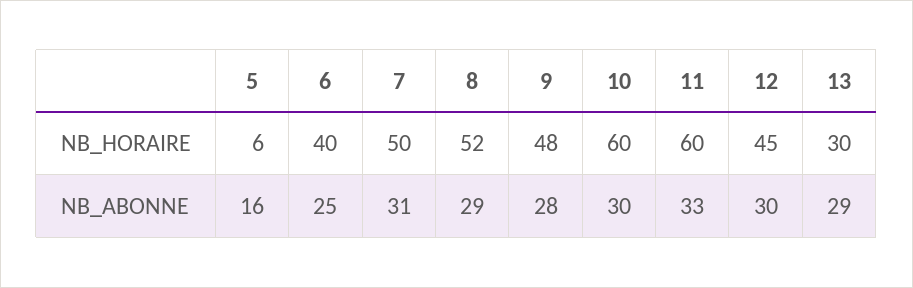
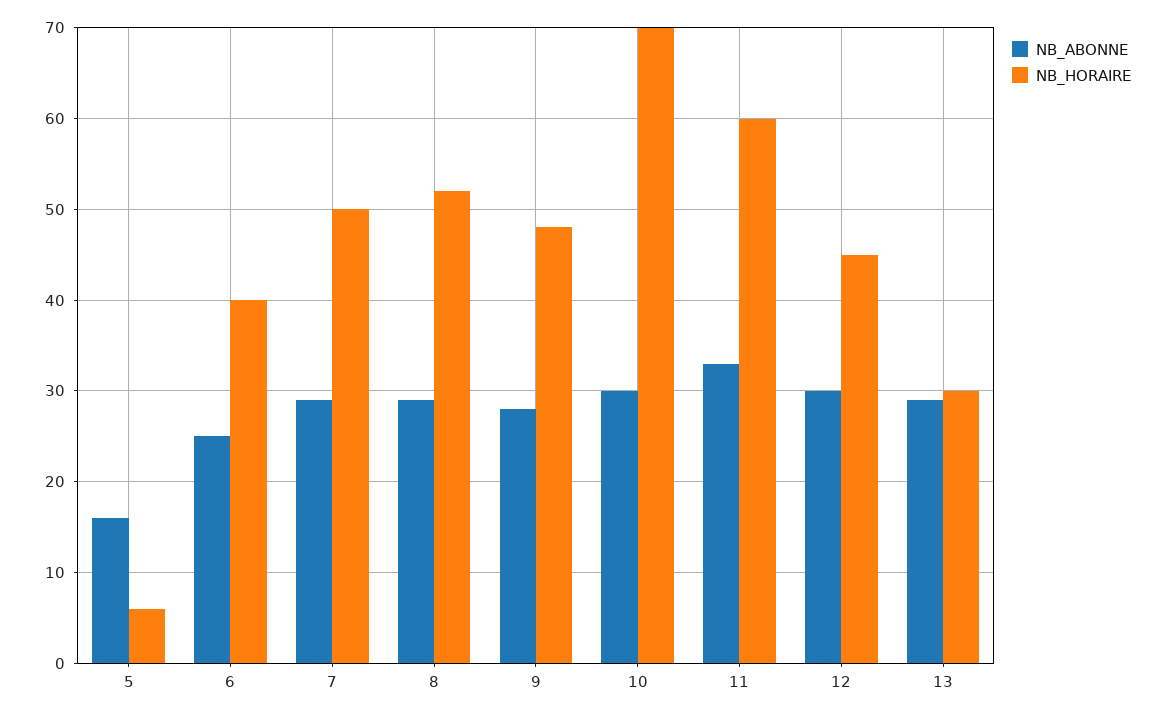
NB_HORAIRE, 10: 60 -> 70
NB_ABONNE, 7: 31 -> 29

